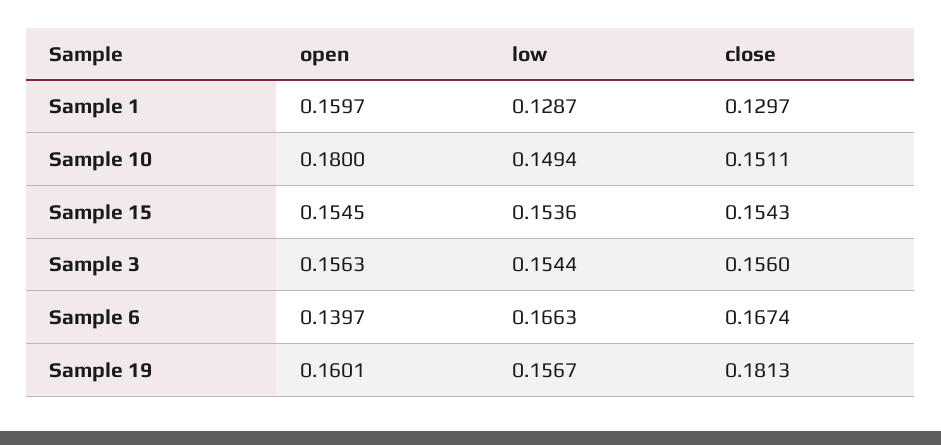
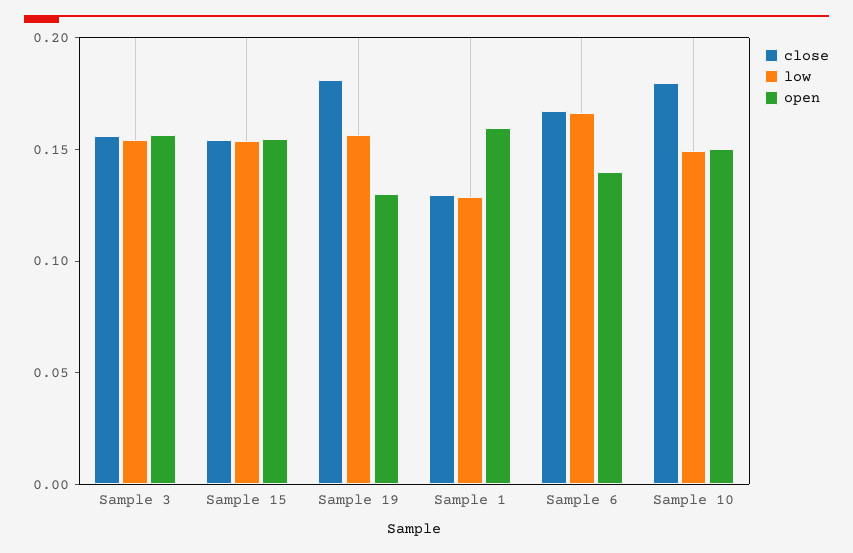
open, Sample 10: 0.18 -> 0.15
close, Sample 10: 0.1511 -> 0.18
open, Sample 19: 0.1601 -> 0.13

